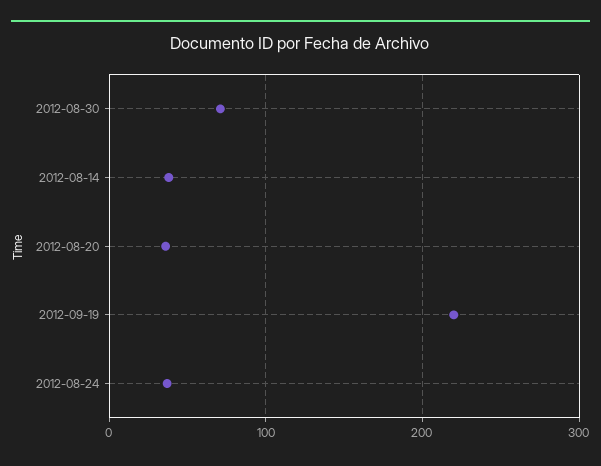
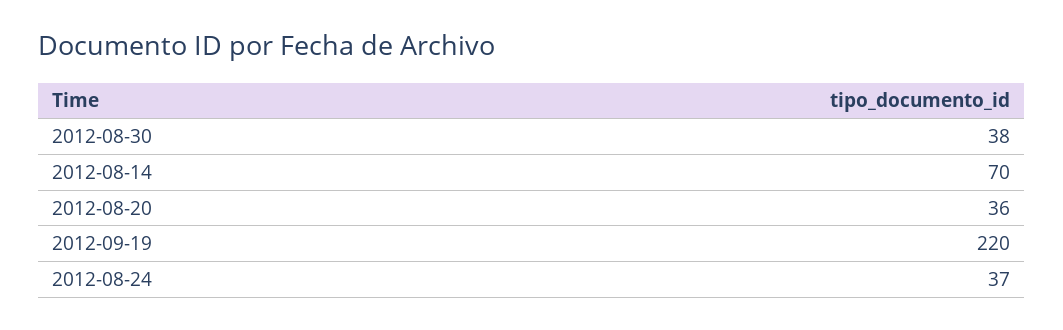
2012-08-30: 70 -> 38
2012-08-14: 40 -> 70

